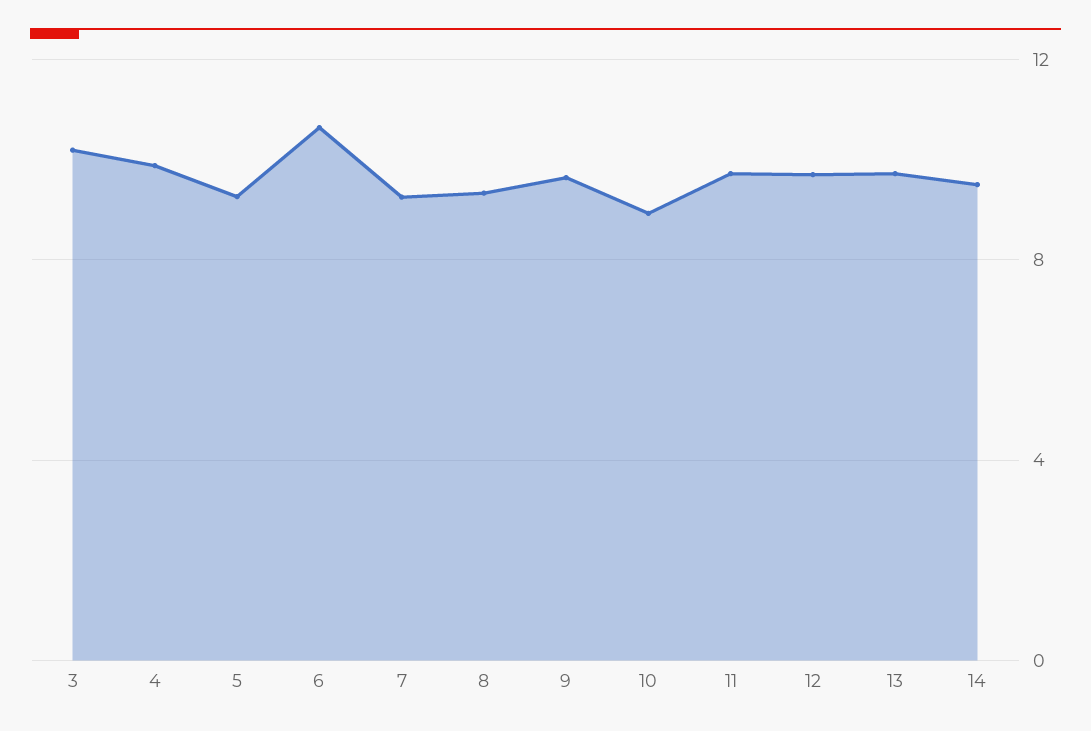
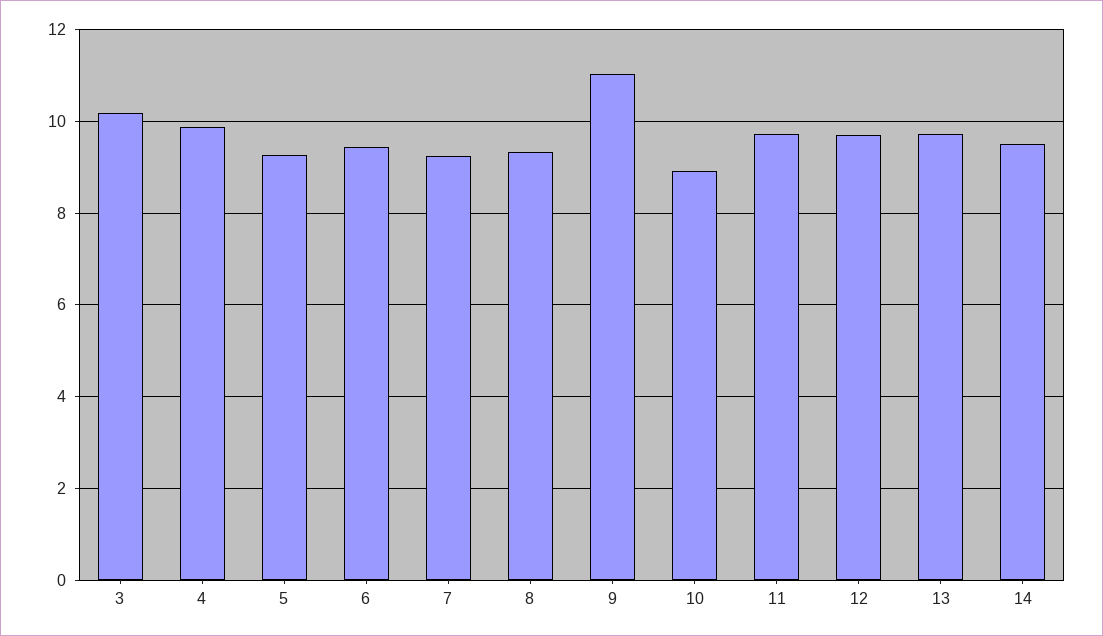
6: 10.5 -> 9.4
9: 9.5 -> 11

